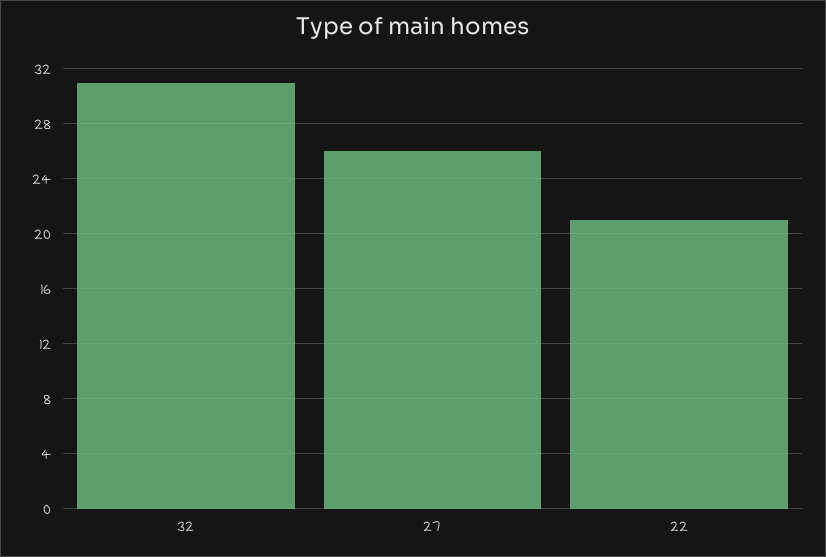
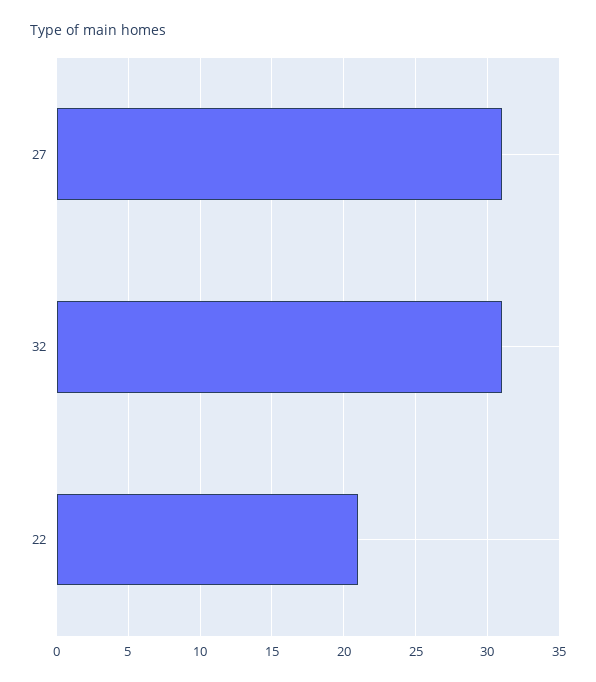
27: 26 -> 31

